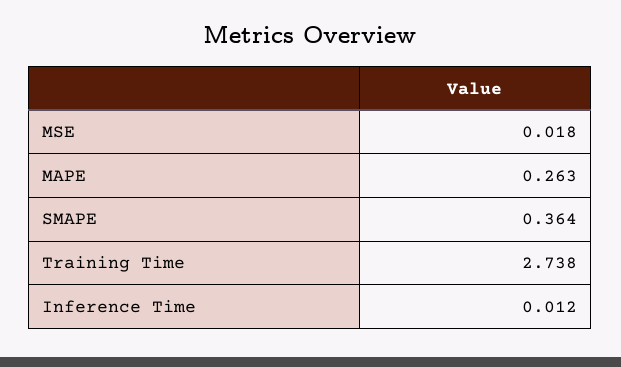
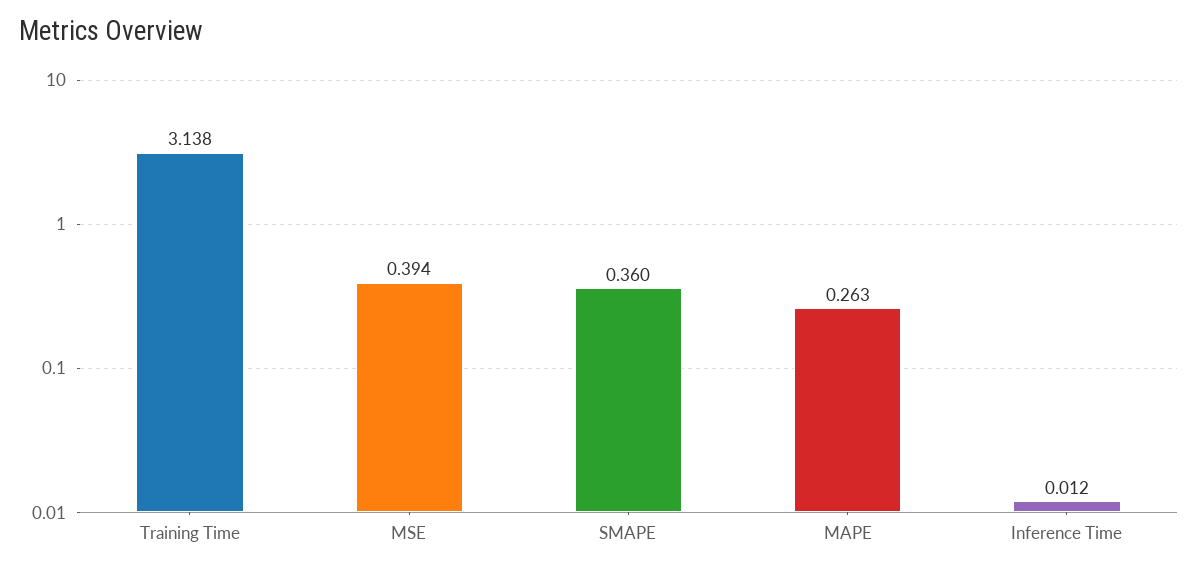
MSE: 0.018 -> 0.394
SMAPE: 0.364 -> 0.36
Training Time: 2.738 -> 3.138

